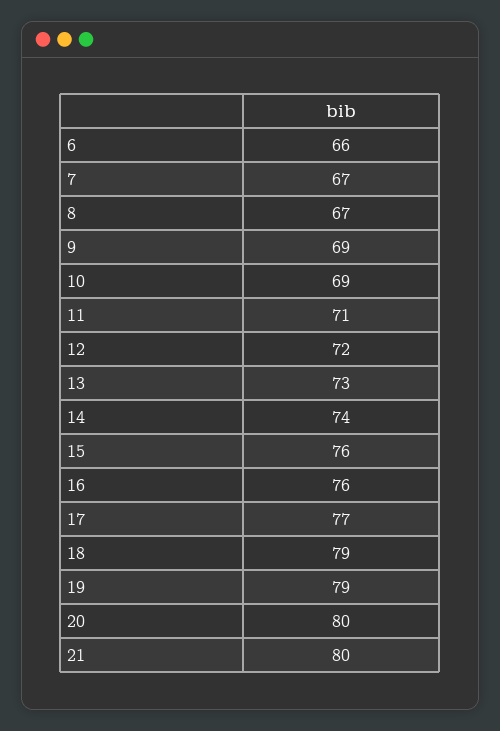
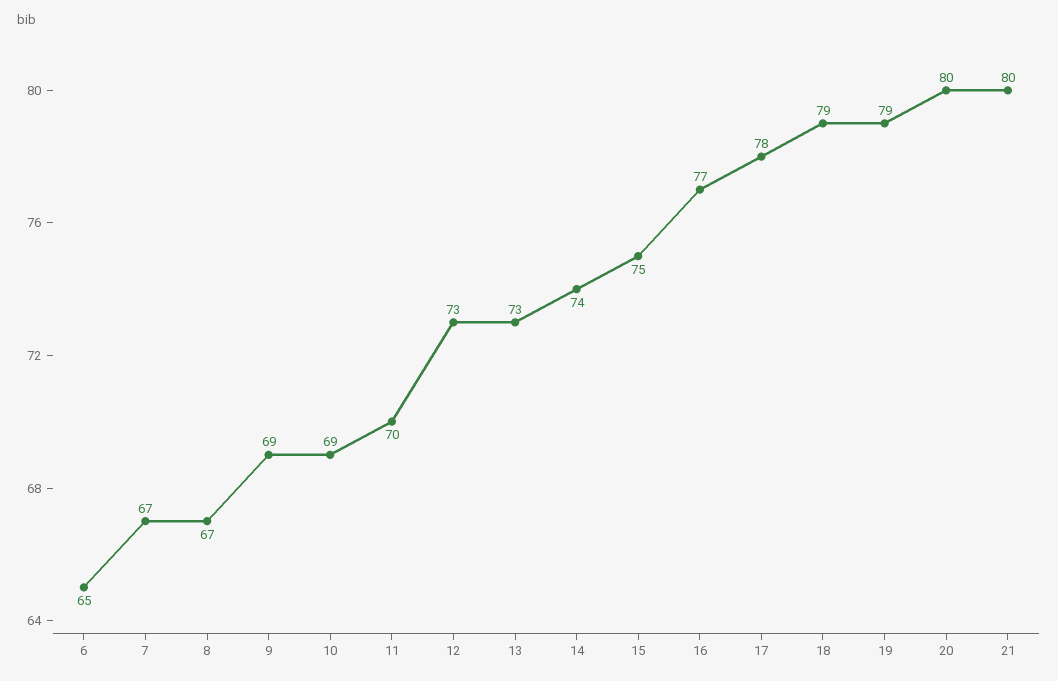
6: 66 -> 65
11: 71 -> 70
12: 72 -> 73
15: 76 -> 75
16: 76 -> 77
17: 77 -> 78

